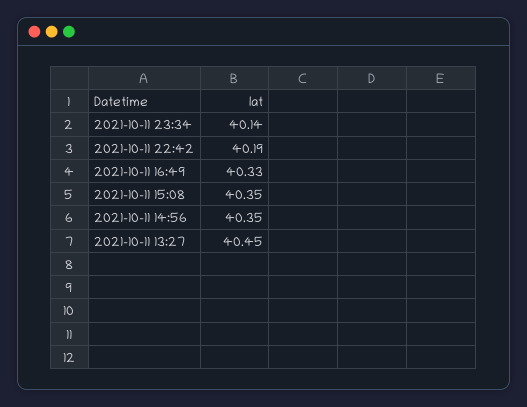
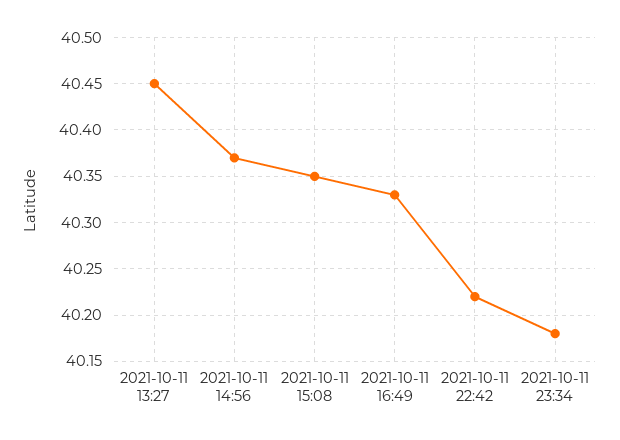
2021-10-11 23:34: 40.14 -> 40.18
2021-10-11 22:42: 40.19 -> 40.22
2021-10-11 14:56: 40.35 -> 40.37

